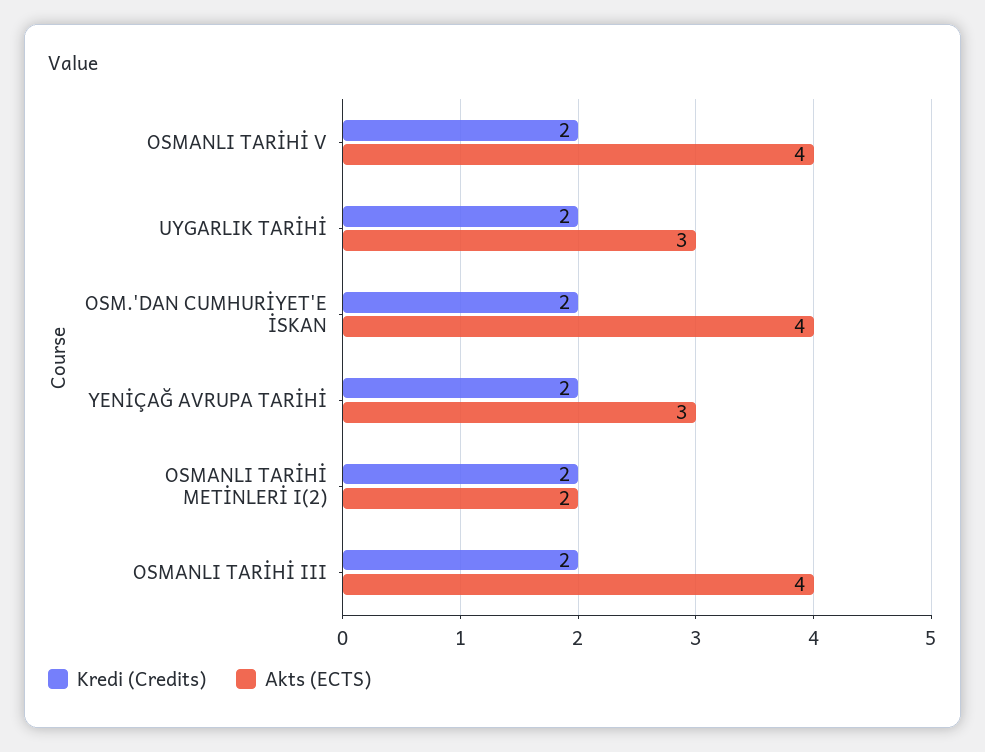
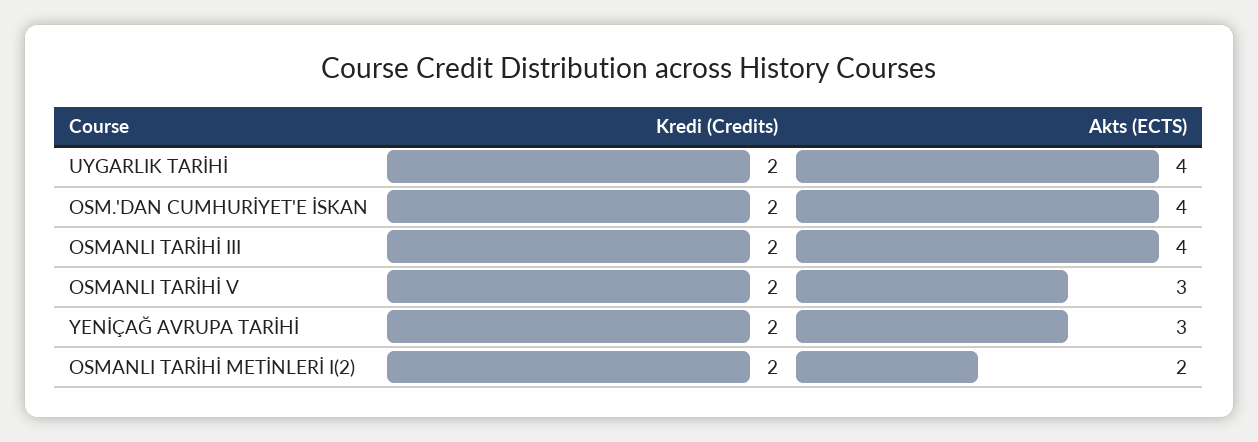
Akts (ECTS), OSMANLI TARİHİ V: 4 -> 3
Akts (ECTS), UYGARLIK TARİHİ: 3 -> 4

